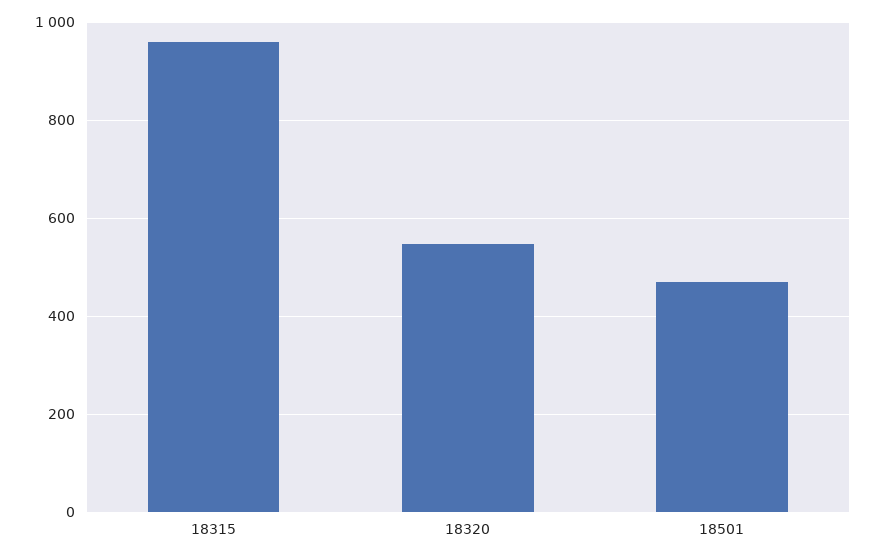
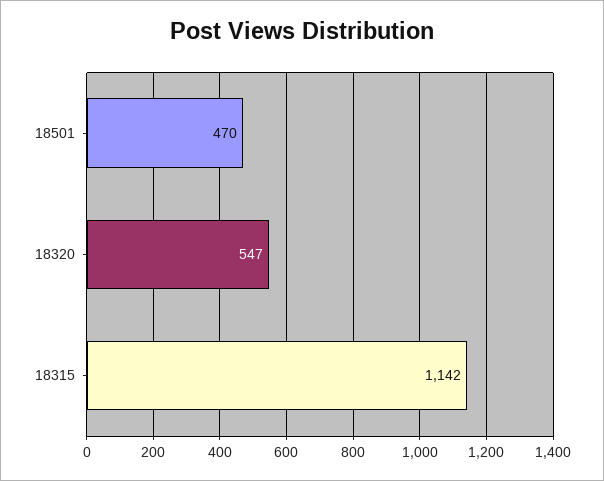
18315: 960 -> 1142

